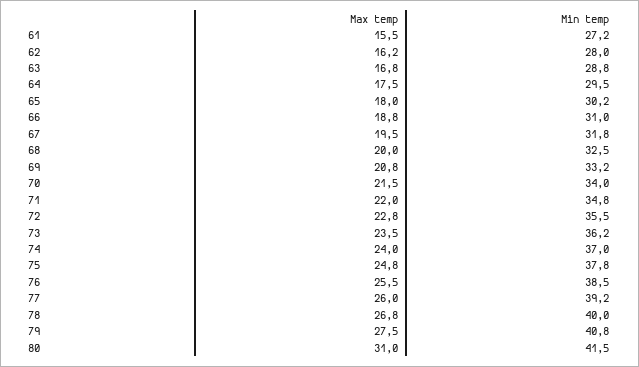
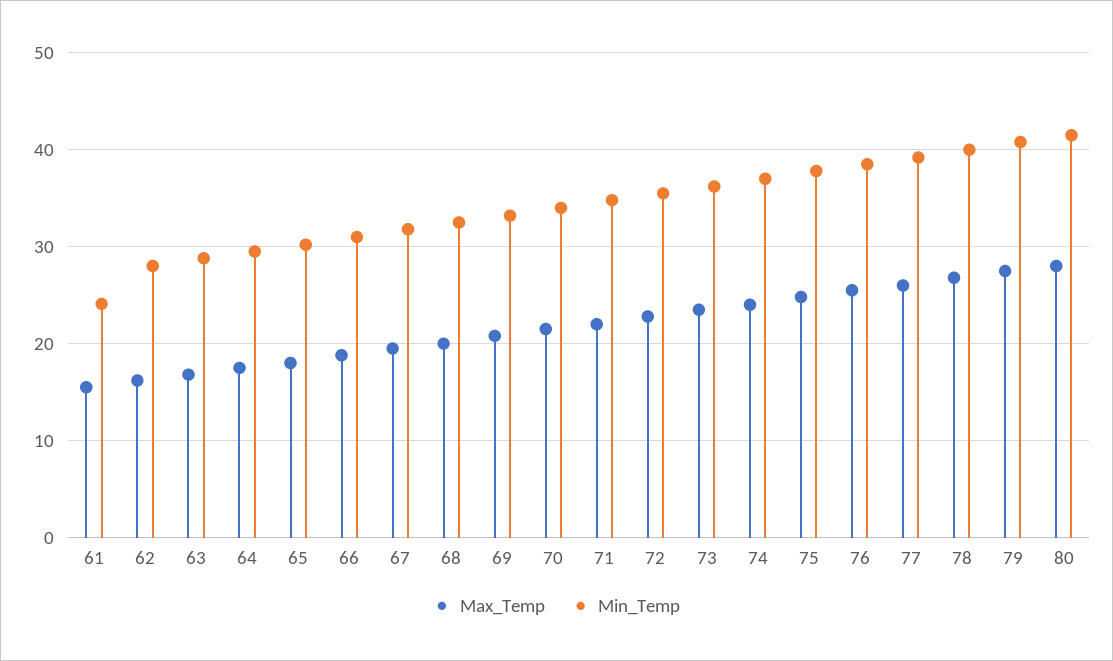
Min temp, 61: 27.2 -> 24
Max temp, 80: 31 -> 28

